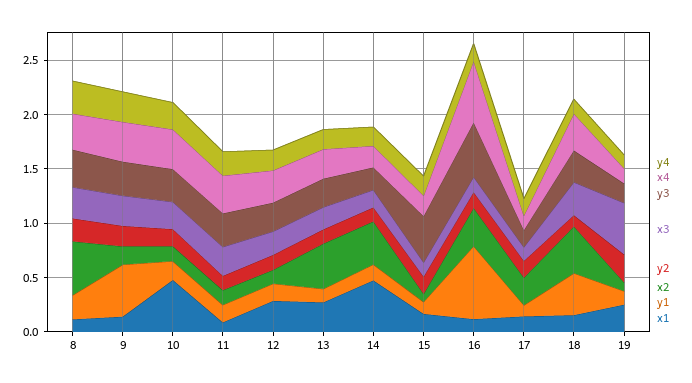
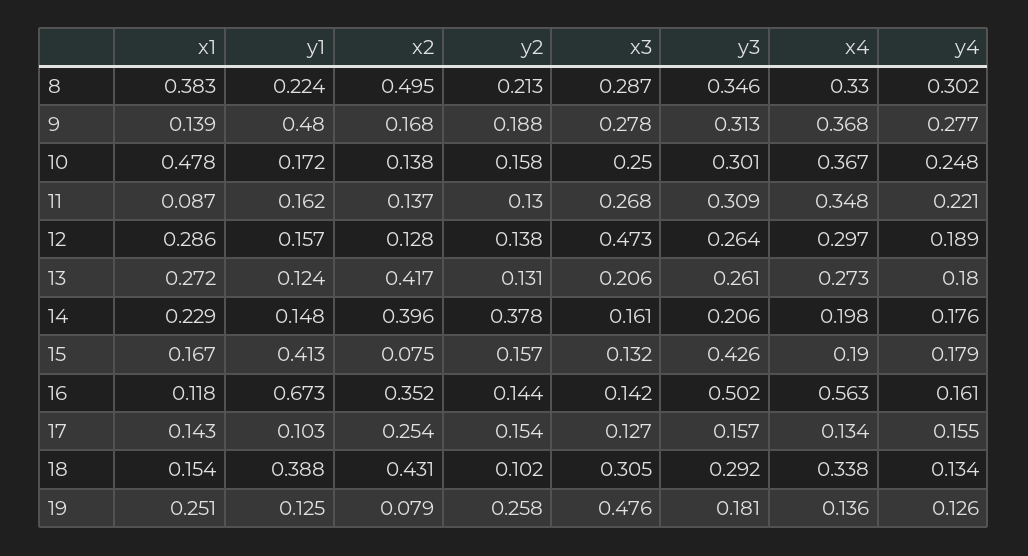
x1, 8: 0.1 -> 0.383
x3, 12: 0.2 -> 0.473
y2, 14: 0.1 -> 0.378
x1, 14: 0.5 -> 0.229
y1, 15: 0.1 -> 0.413

